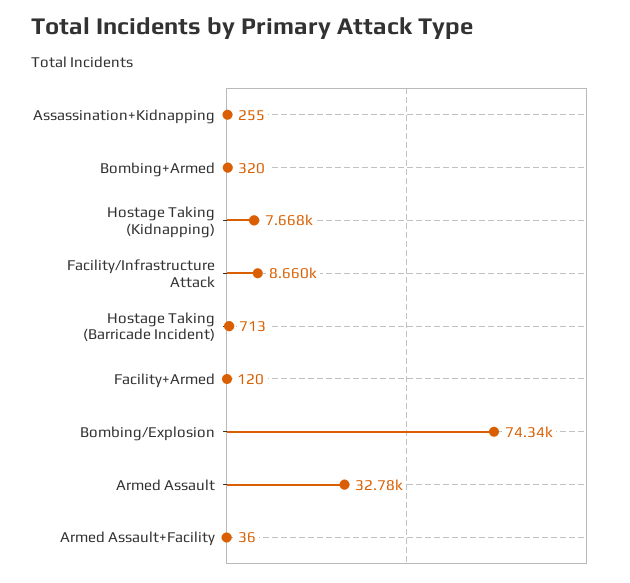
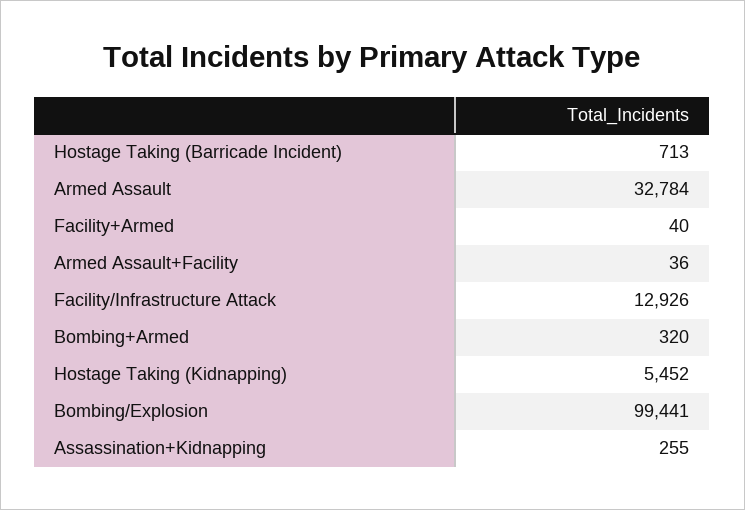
Hostage Taking (Kidnapping): 7668 -> 5452
Facility/Infrastructure Attack: 8660 -> 12926
Facility+Armed: 120 -> 40
Bombing/Explosion: 74340 -> 99441

